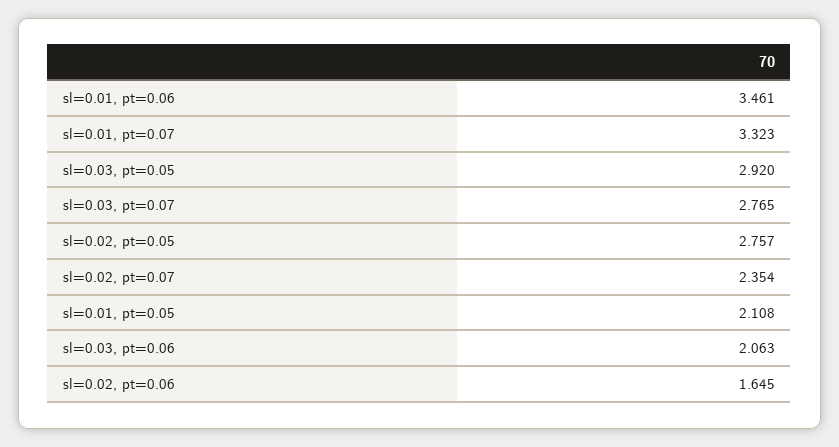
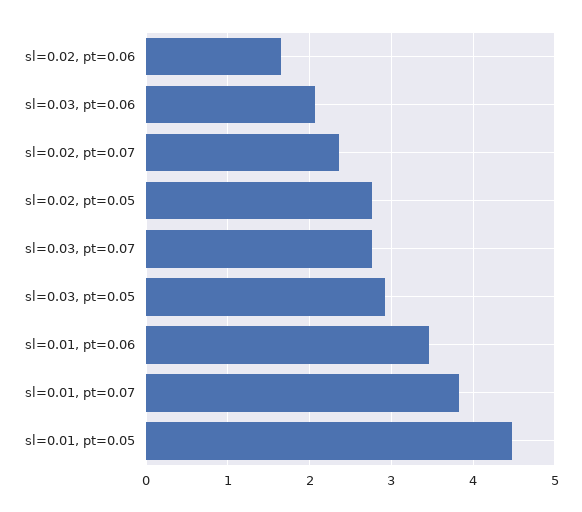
sl=0.01, pt=0.07: 3.323 -> 3.8
sl=0.01, pt=0.05: 2.108 -> 4.5

